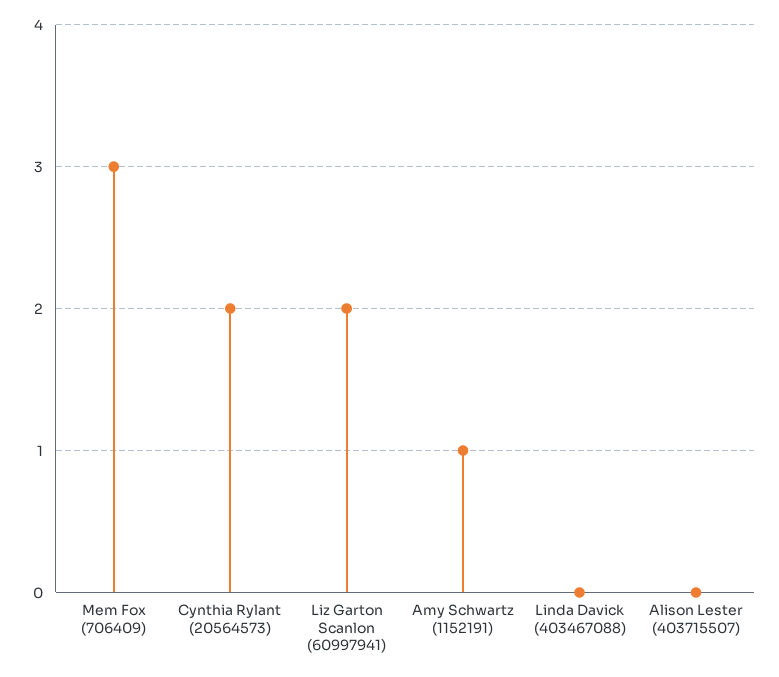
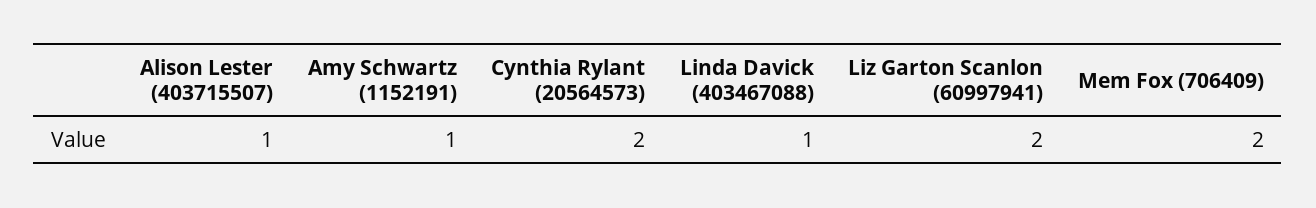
Mem Fox (706409): 3 -> 2
Linda Davick (403467088): 0 -> 1
Alison Lester (403715507): 0 -> 1

